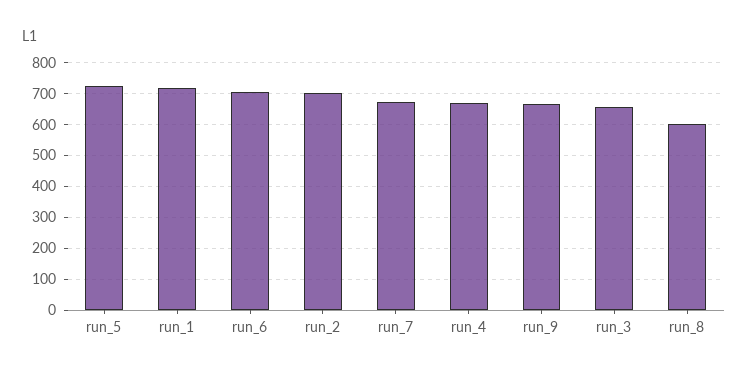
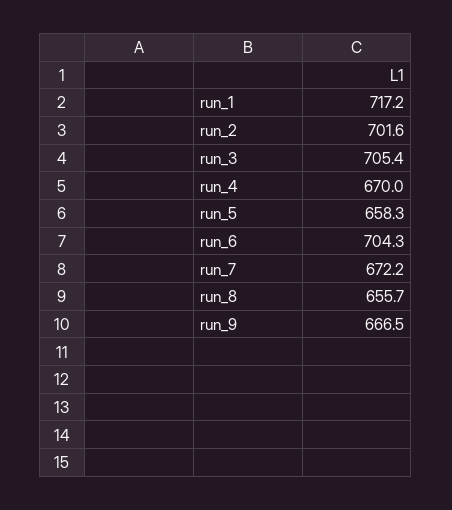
run_5: 720 -> 658.3
run_3: 660 -> 705.4
run_8: 600 -> 655.7

